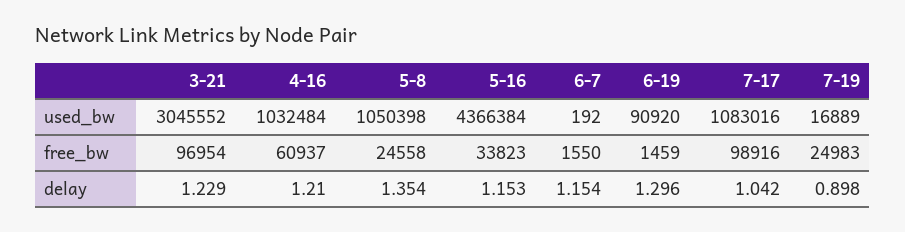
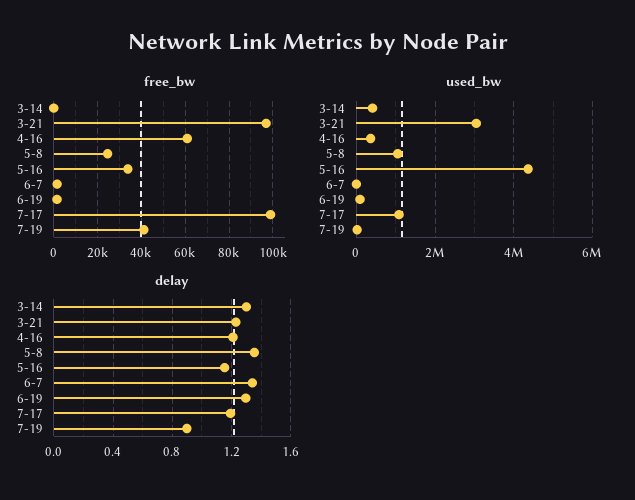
used_bw, 4-16: 1032484 -> 400000
free_bw, 7-19: 24983 -> 40000
delay, 6-7: 1.154 -> 1.35
delay, 7-17: 1.042 -> 1.2
free_bw, 3-14: none -> 0
used_bw, 3-14: none -> 400000
delay, 3-14: none -> 1.3

